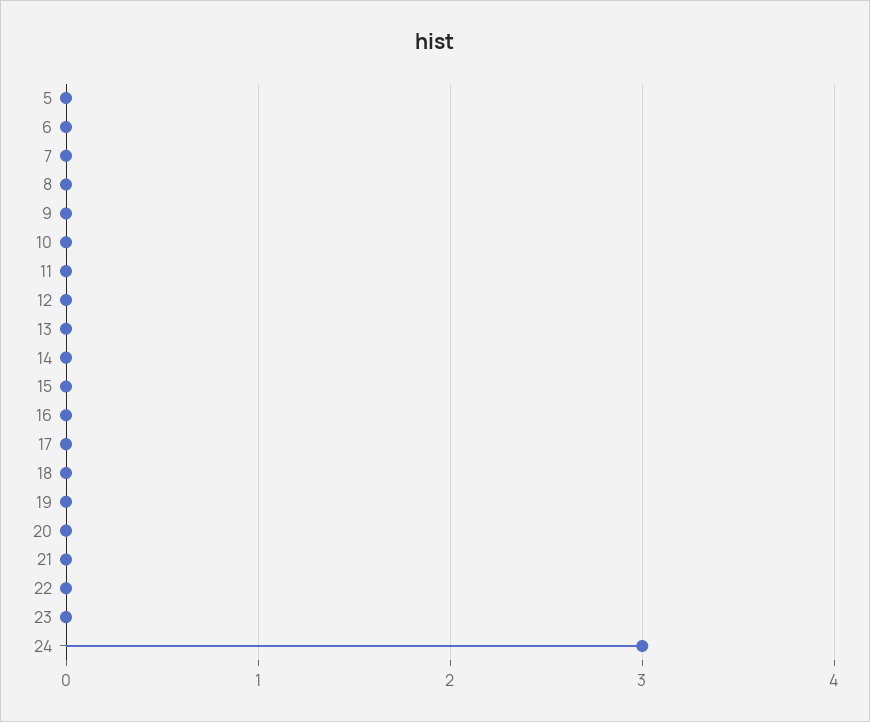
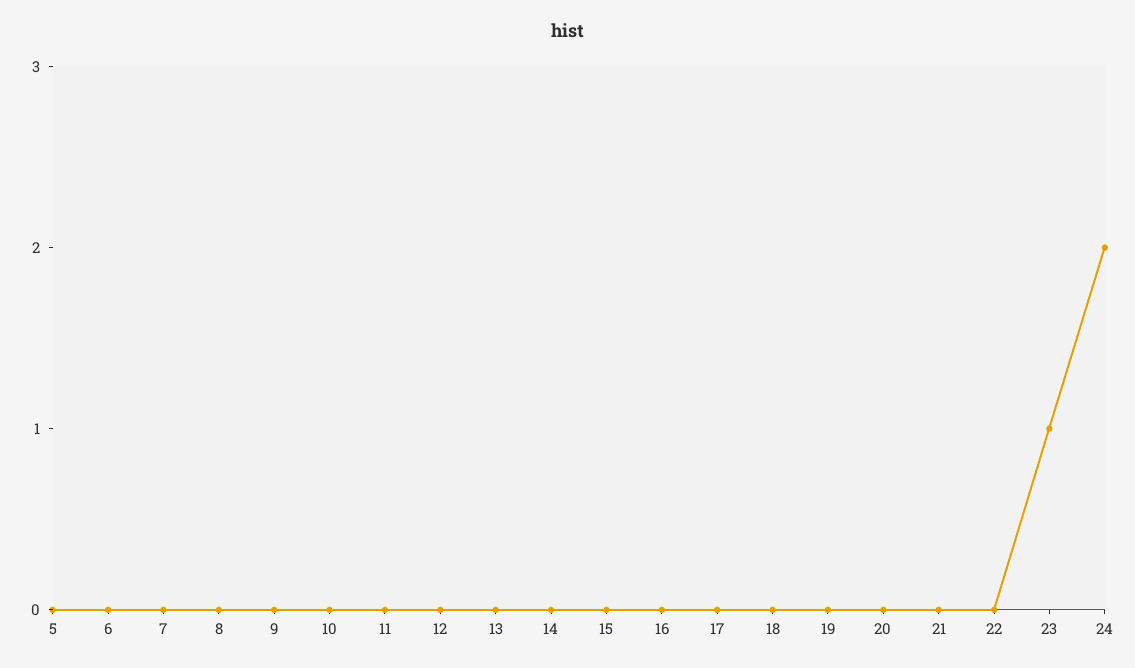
23: 0 -> 1
24: 3 -> 2

